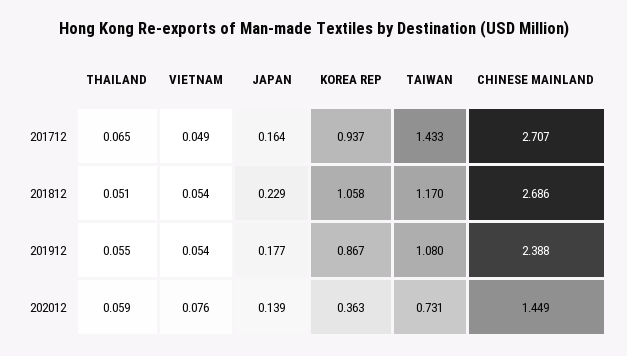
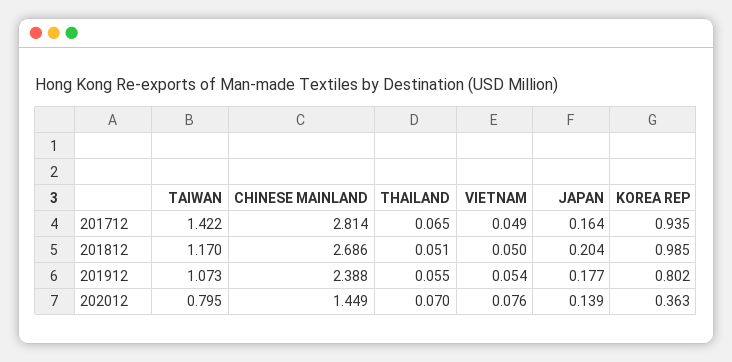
KOREA REP, 201712: 0.937 -> 0.935
TAIWAN, 201712: 1.433 -> 1.422
CHINESE MAINLAND, 201712: 2.707 -> 2.814
VIETNAM, 201812: 0.054 -> 0.05
JAPAN, 201812: 0.229 -> 0.204
KOREA REP, 201812: 1.058 -> 0.985
KOREA REP, 201912: 0.867 -> 0.802
TAIWAN, 201912: 1.08 -> 1.073
THAILAND, 202012: 0.059 -> 0.07
TAIWAN, 202012: 0.731 -> 0.795

